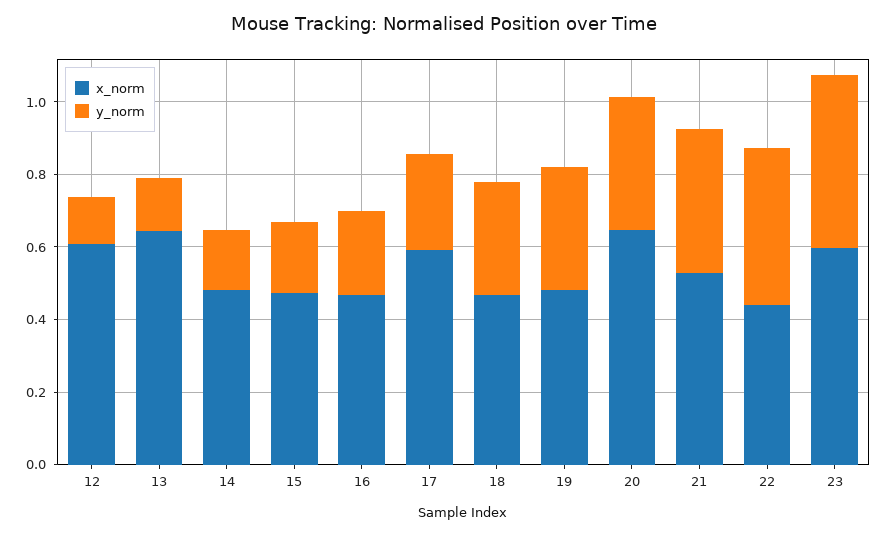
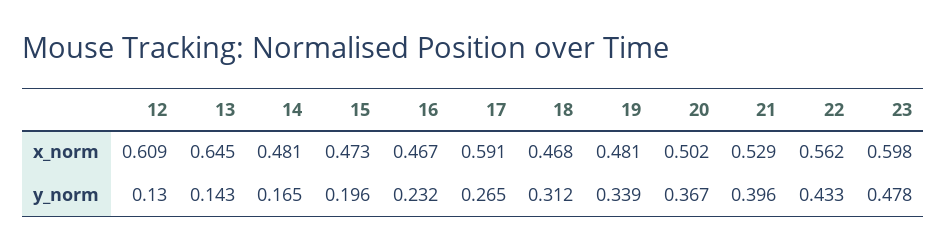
x_norm, 20: 0.65 -> 0.502
x_norm, 22: 0.45 -> 0.562

